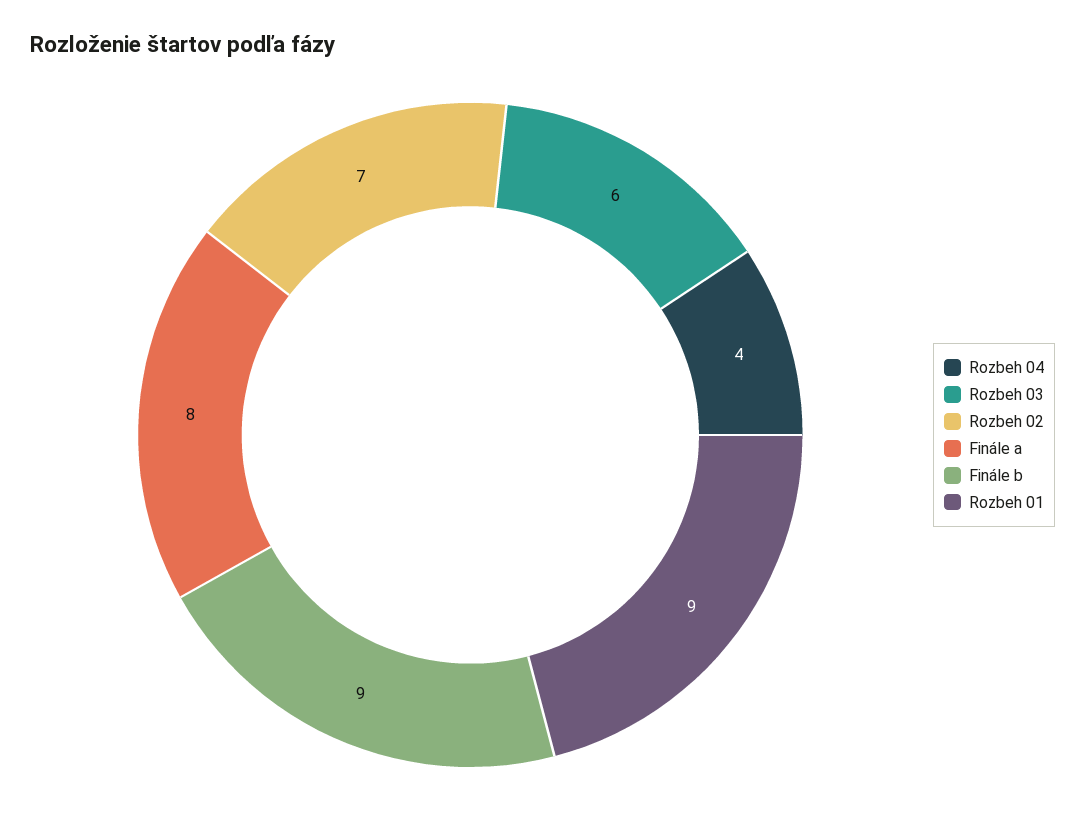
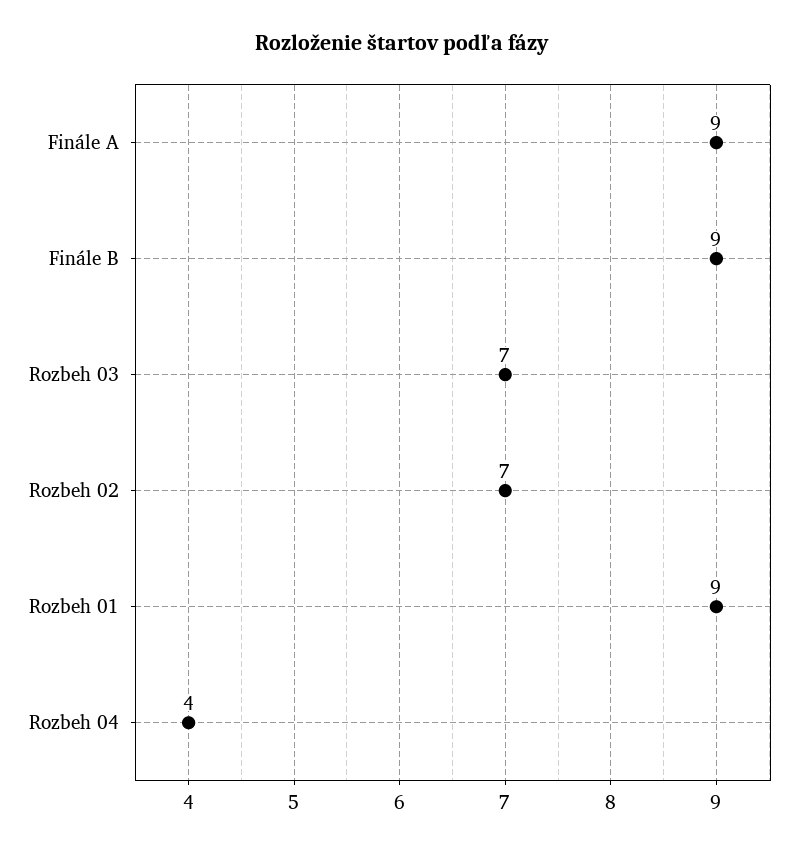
Rozbeh 03: 6 -> 7
Finále a: 8 -> 9

